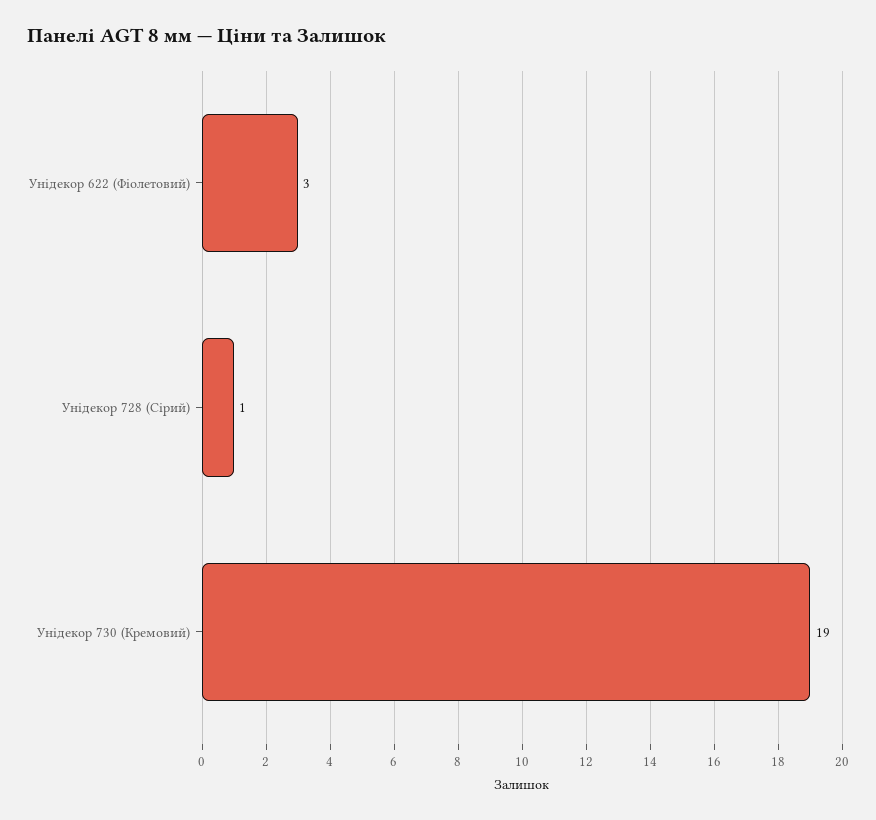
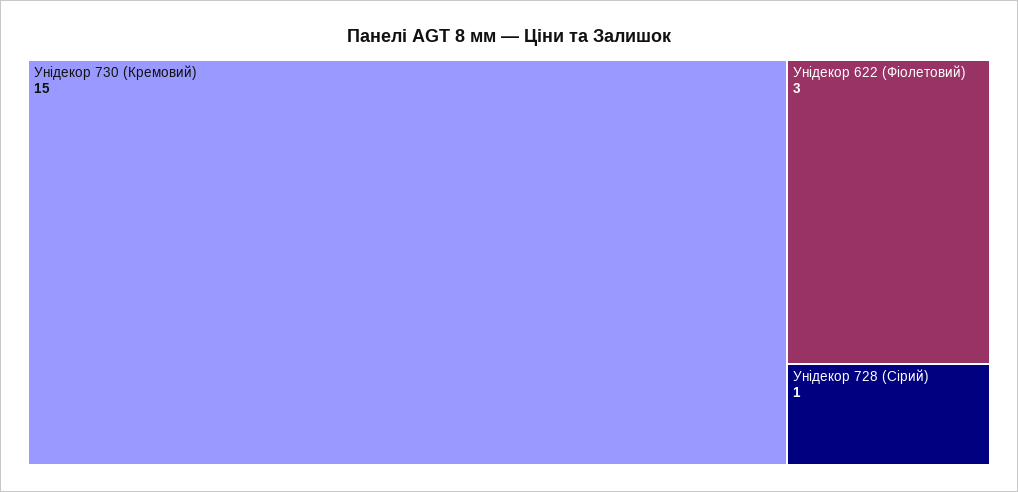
Унідекор 730 (Кремовий): 19 -> 15

